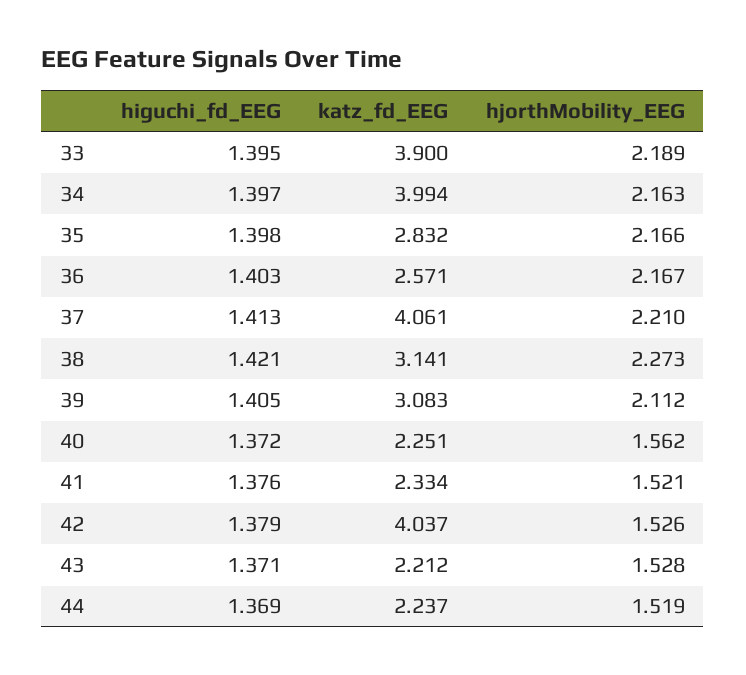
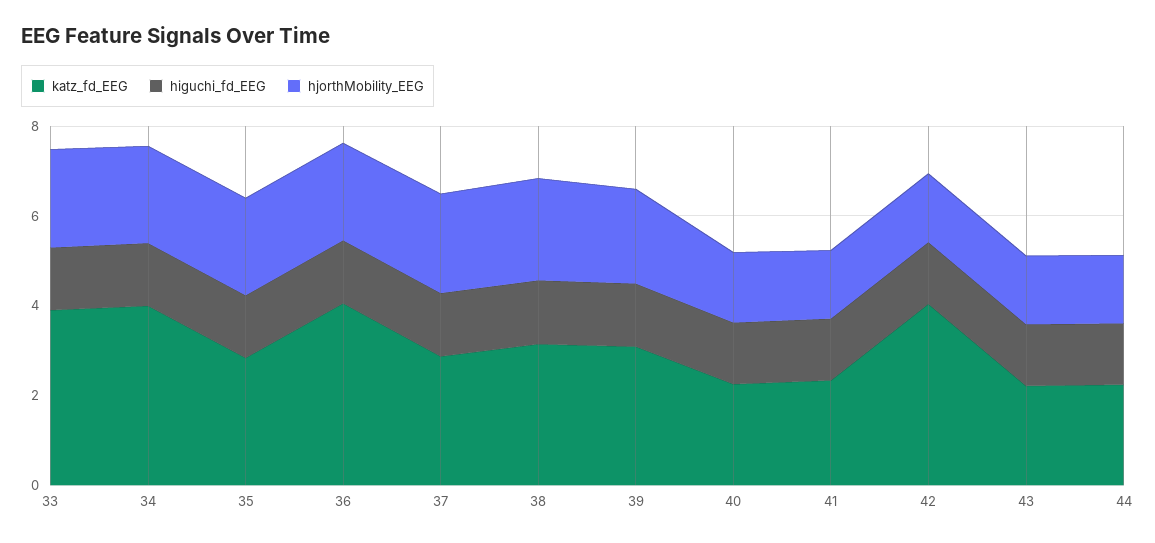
katz_fd_EEG, 36: 2.571 -> 4
katz_fd_EEG, 37: 4.061 -> 3

